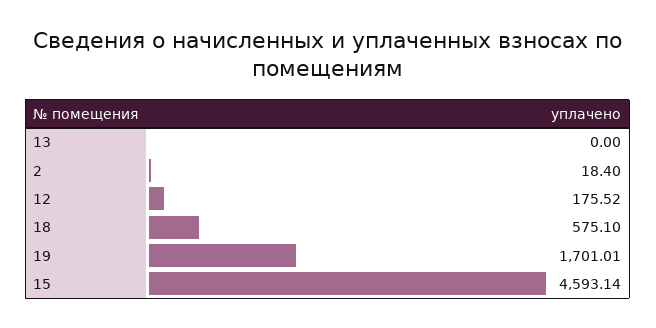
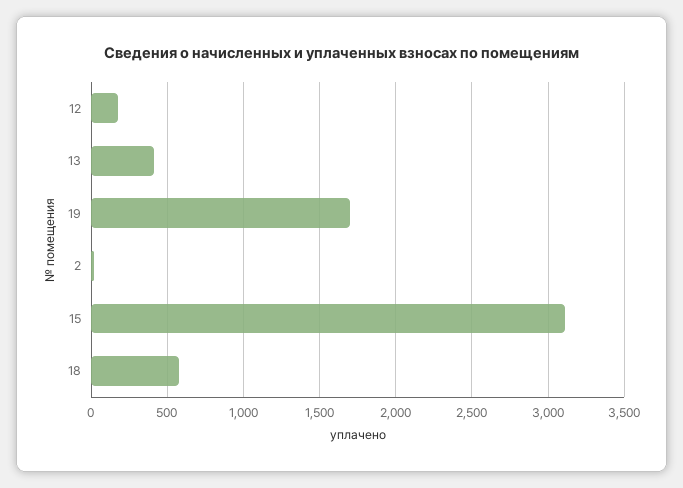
13: 0 -> 400
15: 4593.14 -> 3100

